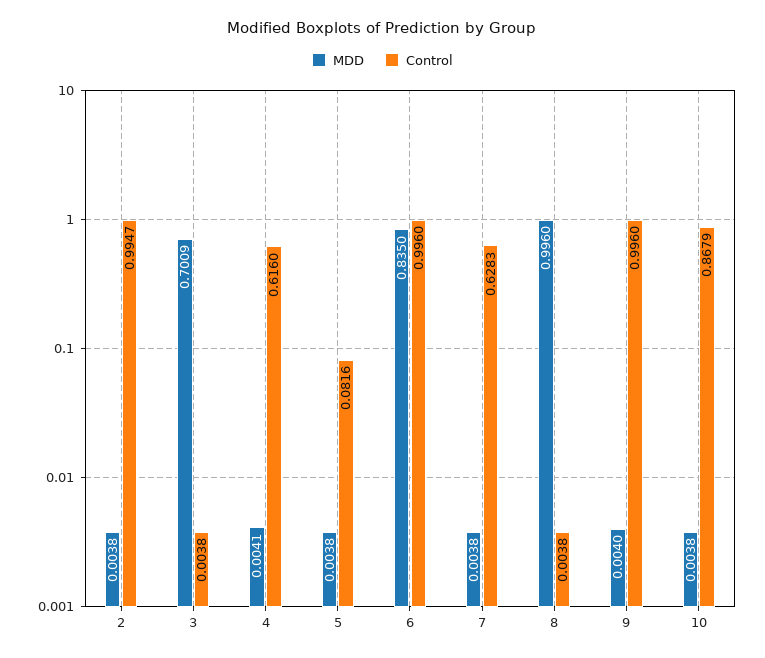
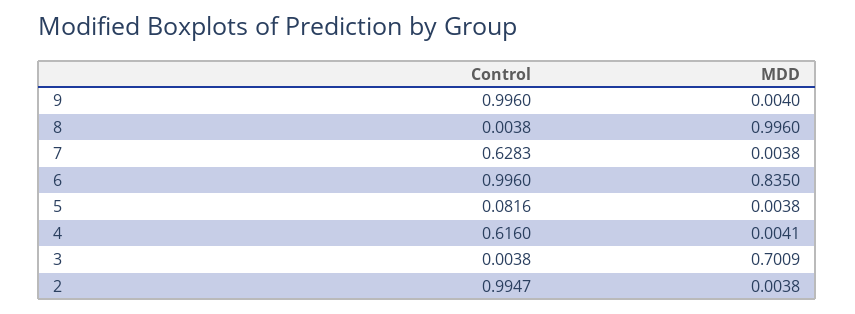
MDD, 10: 0.0038 -> none
Control, 10: 0.8679 -> none

